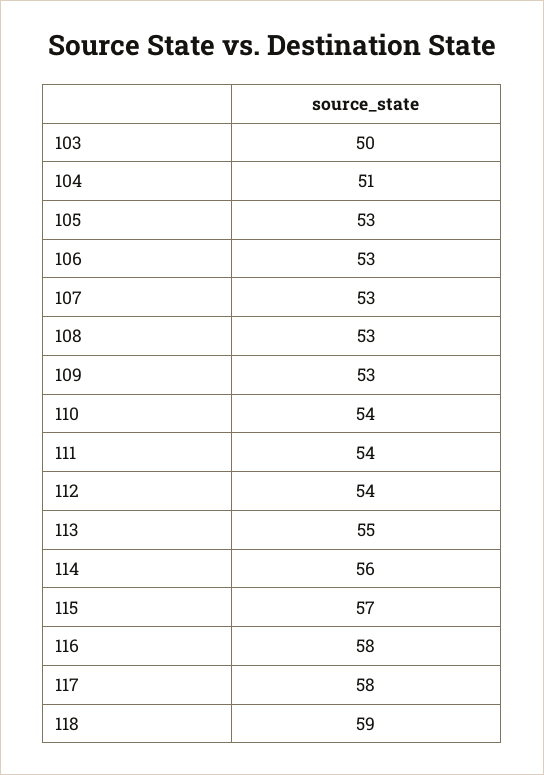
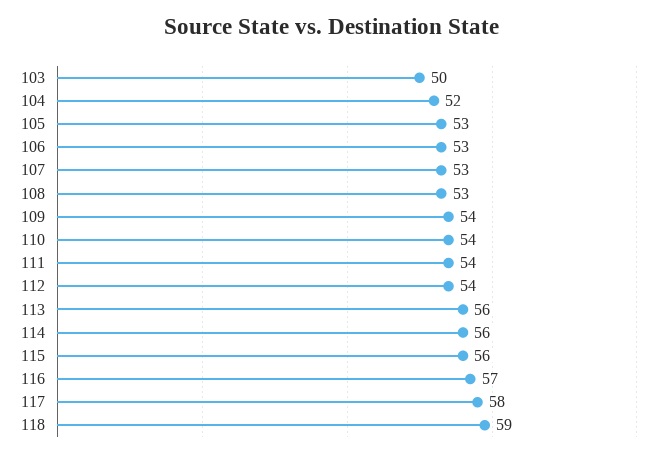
104: 51 -> 52
109: 53 -> 54
113: 55 -> 56
115: 57 -> 56
116: 58 -> 57

